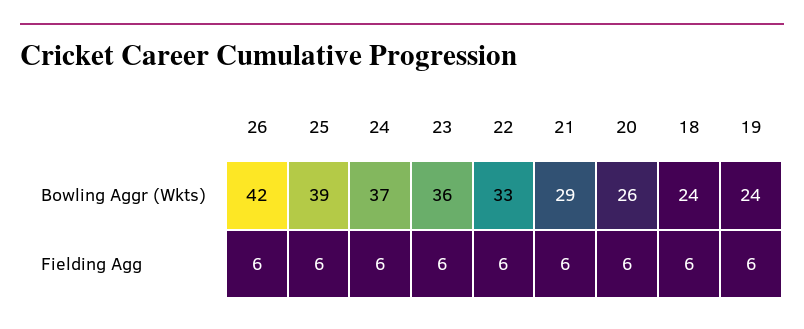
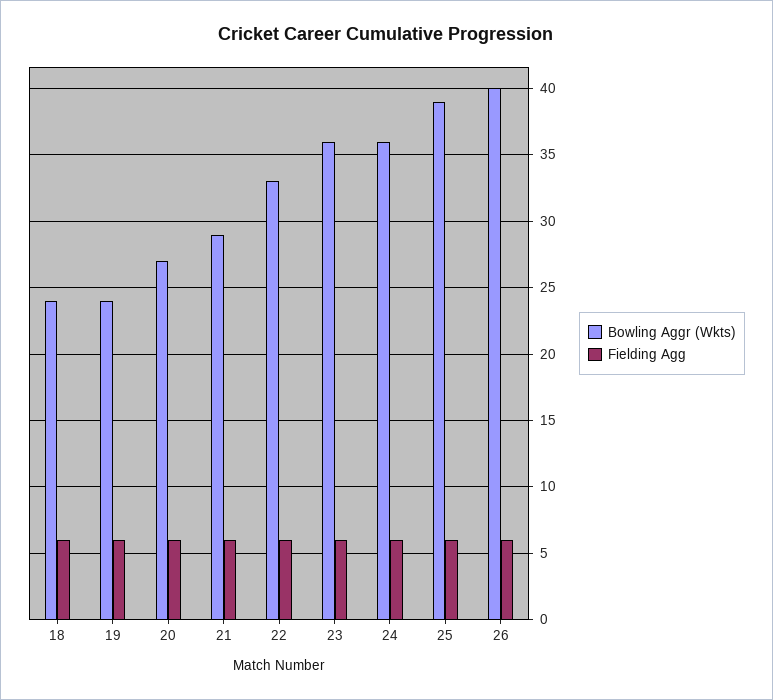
Bowling Aggr (Wkts), 26: 42 -> 40
Bowling Aggr (Wkts), 24: 37 -> 36
Bowling Aggr (Wkts), 20: 26 -> 27

